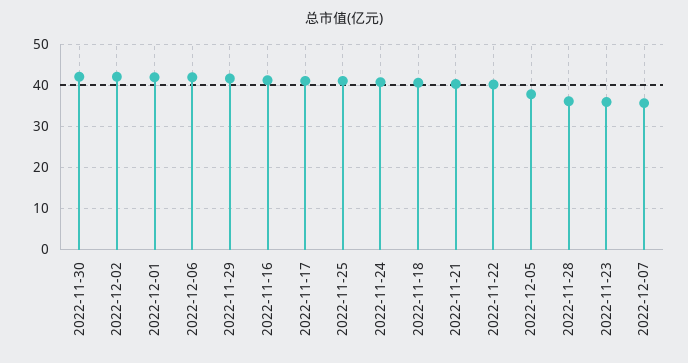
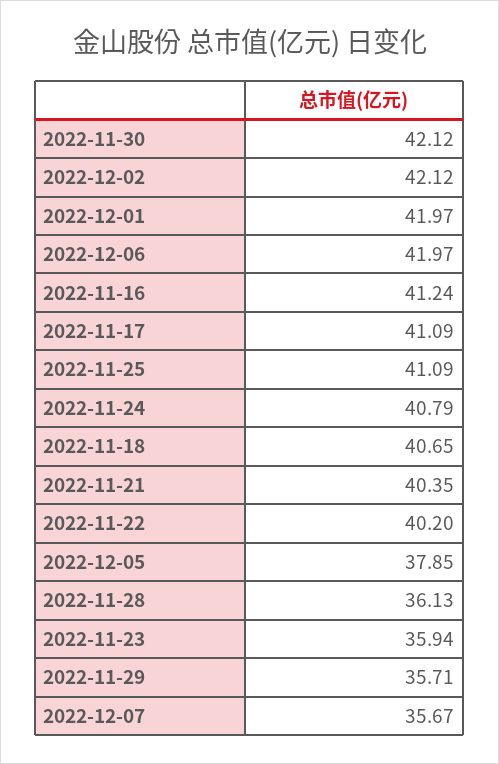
2022-11-29: 42 -> 35.71

